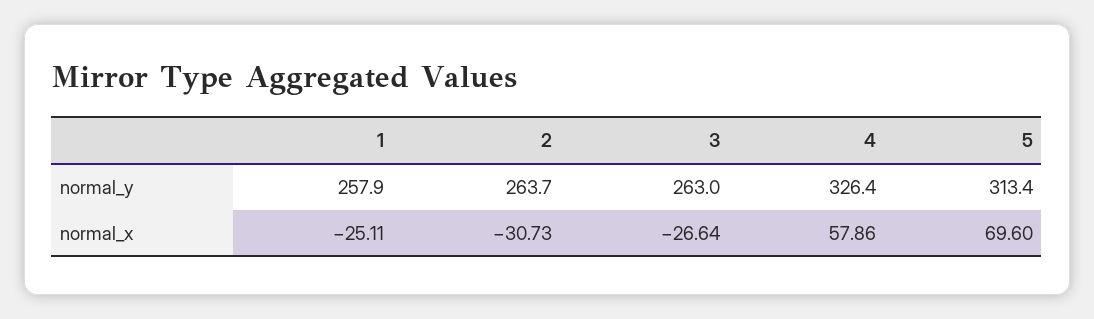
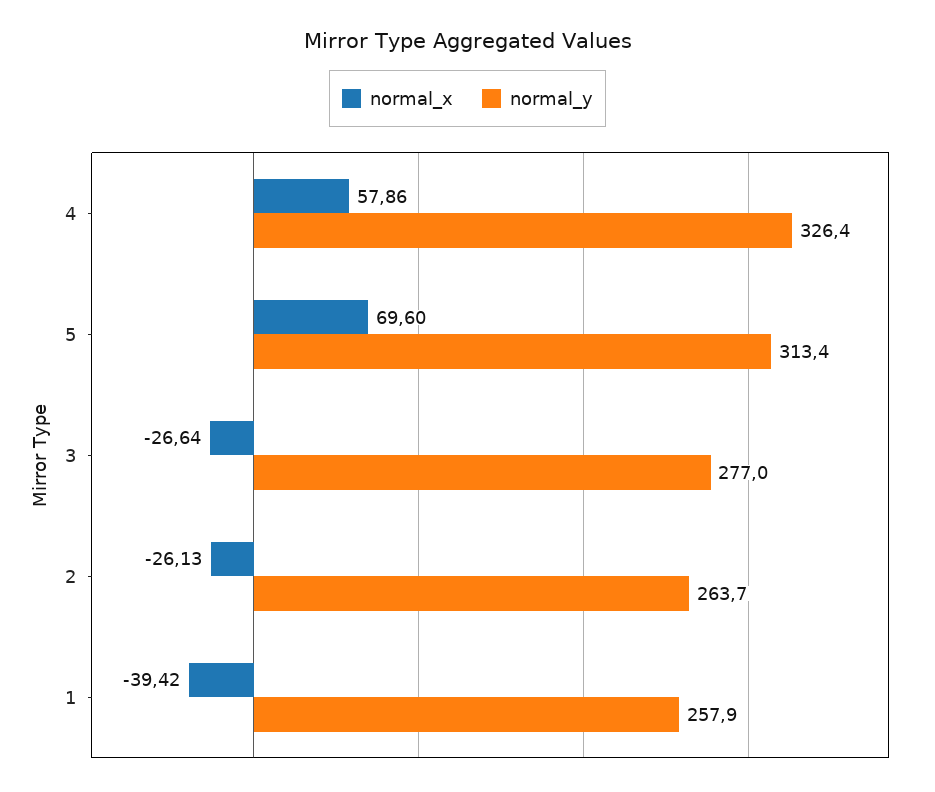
normal_y, 3: 263 -> 277
normal_x, 1: -25.11 -> -39.42
normal_x, 2: -30.73 -> -26.13

